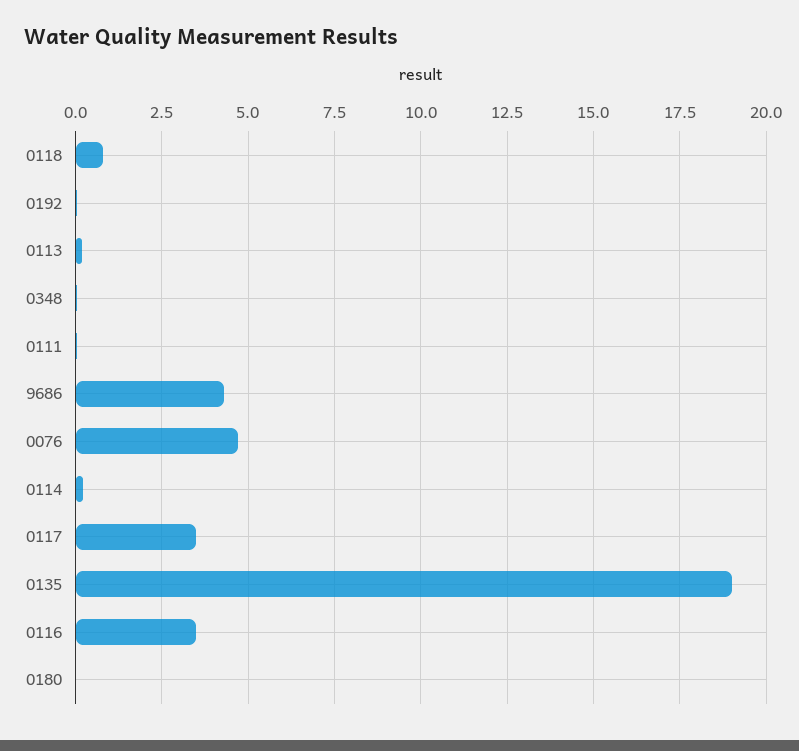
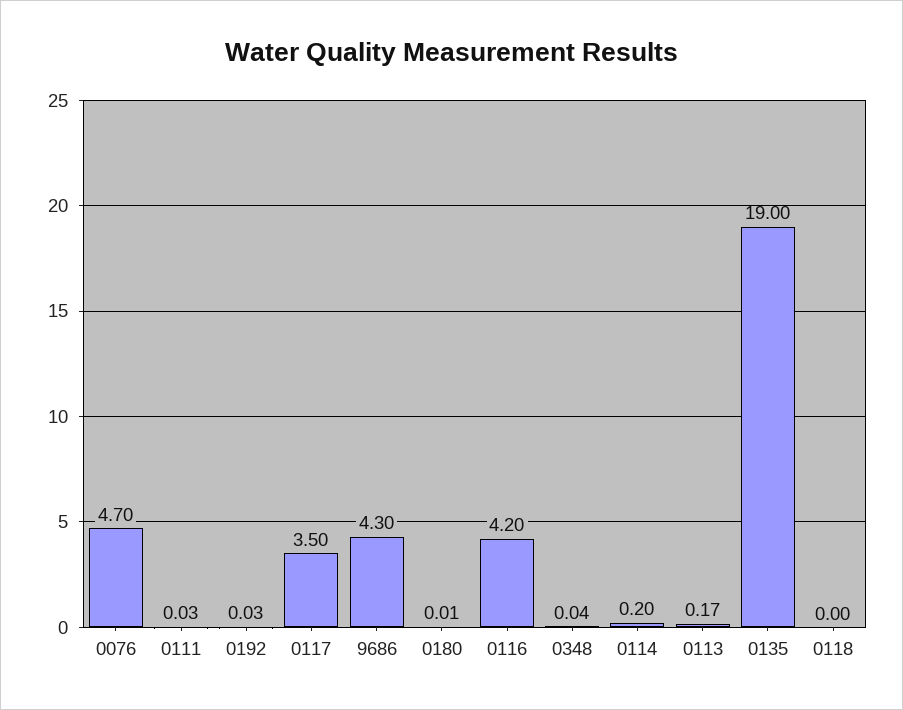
0118: 0.75 -> 0
0116: 3.5 -> 4.2

